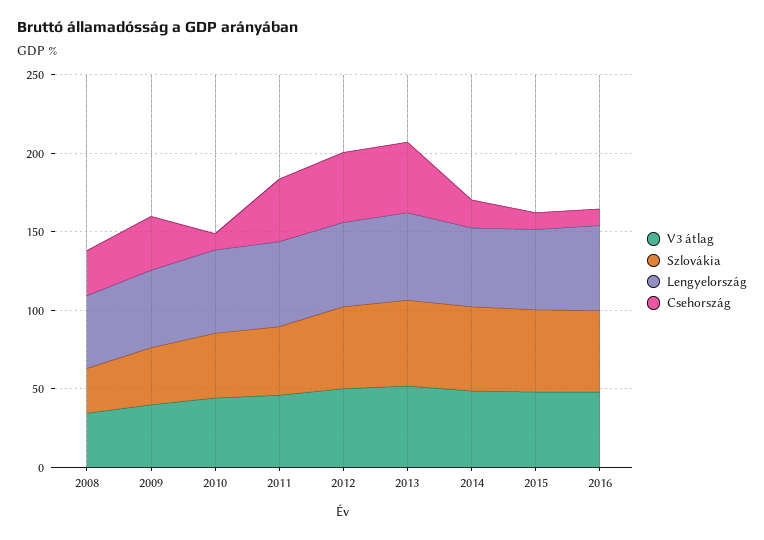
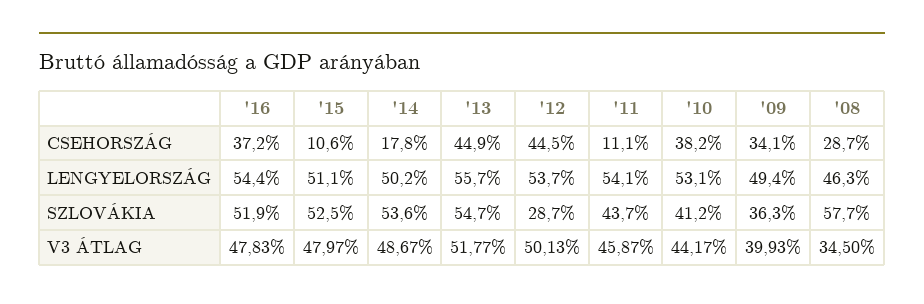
Szlovákia, 2008: 30 -> 57.7
Csehország, 2010: 10 -> 38.2
Csehország, 2011: 40 -> 11.1
Szlovákia, 2012: 50 -> 28.7
Csehország, 2016: 10 -> 37.2

